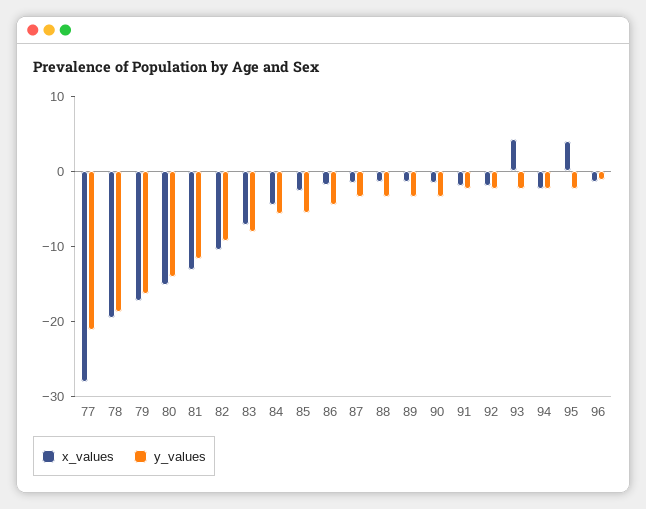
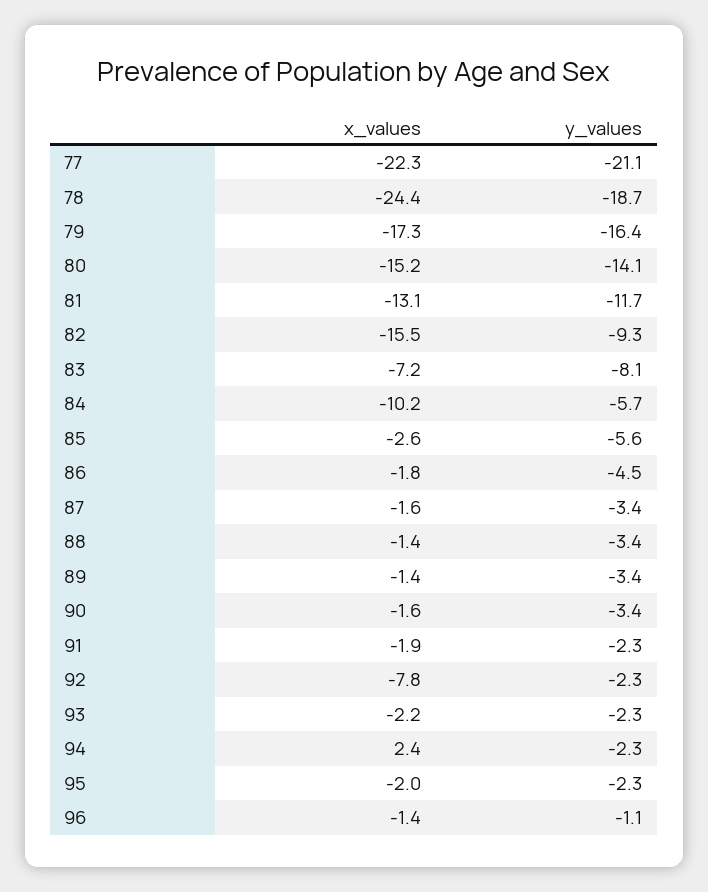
x_values, 77: -28 -> -22.3
x_values, 78: -20 -> -24.4
x_values, 82: -10 -> -15.5
x_values, 84: -4 -> -10.2
x_values, 92: -2 -> -7.8
x_values, 93: 4 -> -2.2
x_values, 94: -2 -> 2.4
x_values, 95: 4 -> -2

